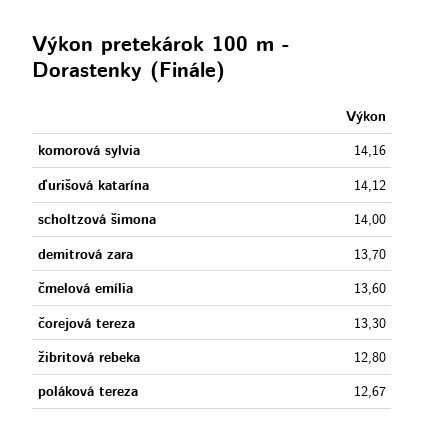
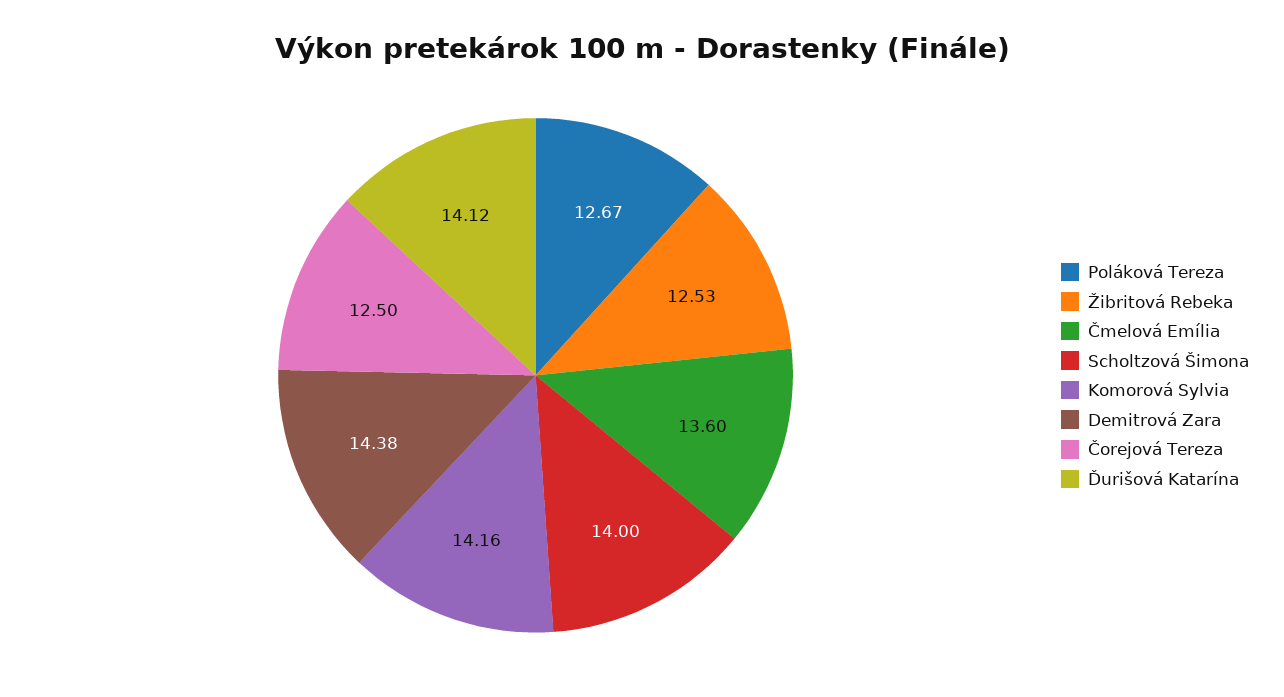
demitrová zara: 13.7 -> 14.38
čorejová tereza: 13.3 -> 12.5
žibritová rebeka: 12.8 -> 12.53

